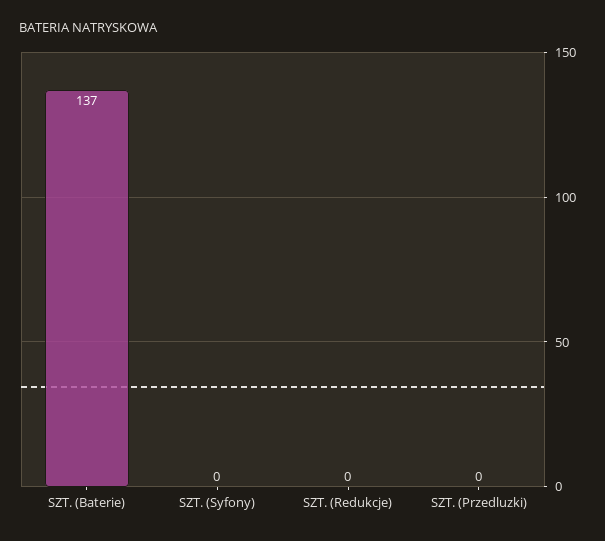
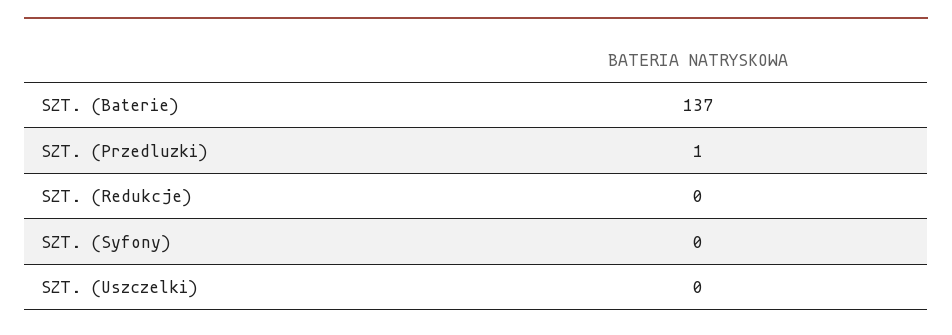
SZT. (Przedluzki): 0 -> 1
SZT. (Uszczelki): none -> 0

